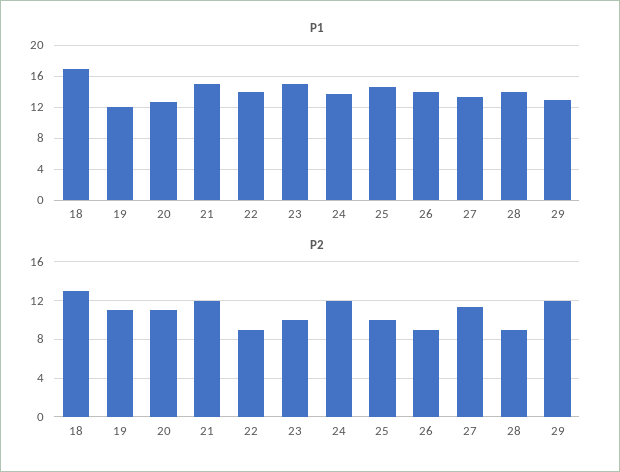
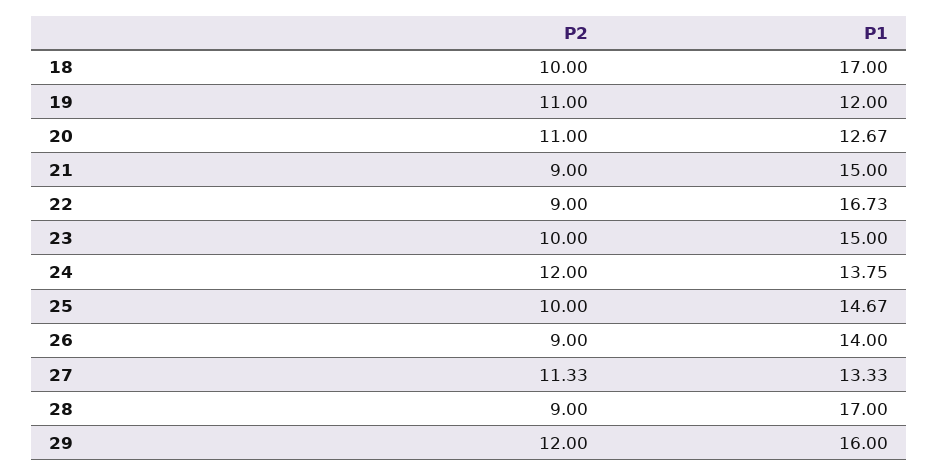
P1, 22: 14 -> 16.73
P1, 28: 14 -> 17
P1, 29: 13 -> 16
P2, 18: 13 -> 10
P2, 21: 12 -> 9

